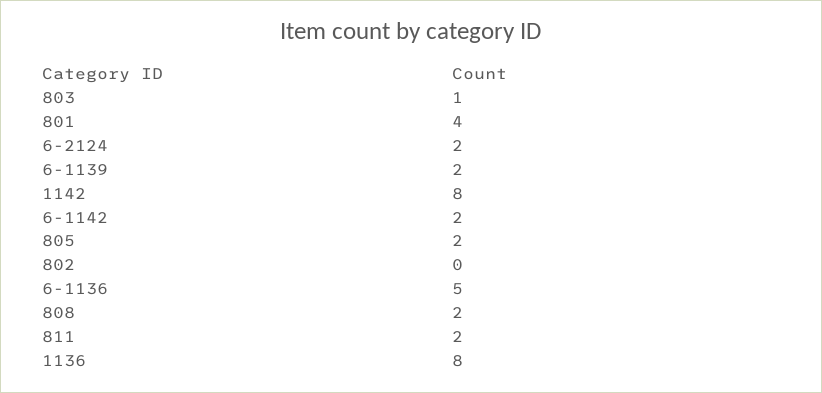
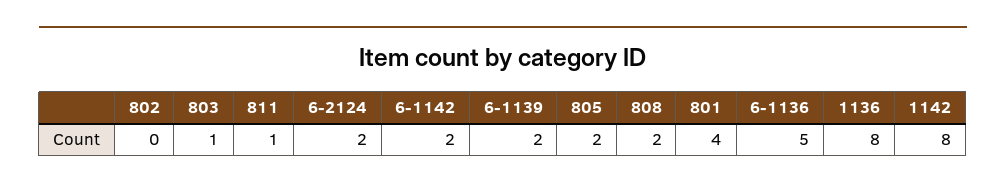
811: 2 -> 1

